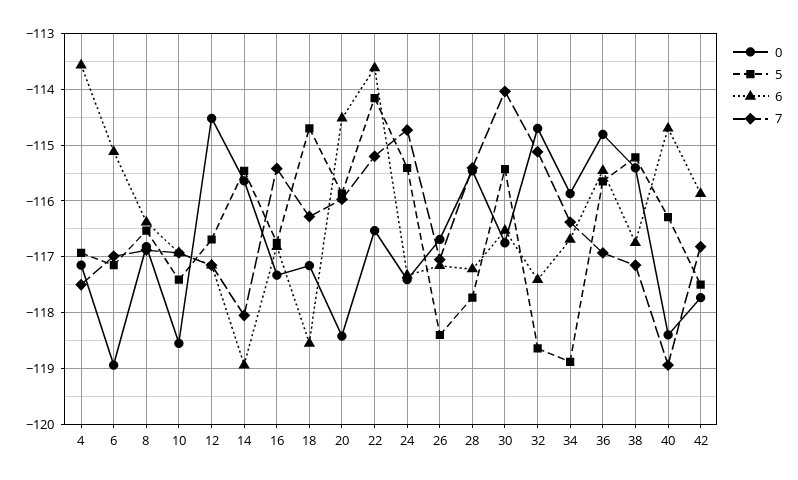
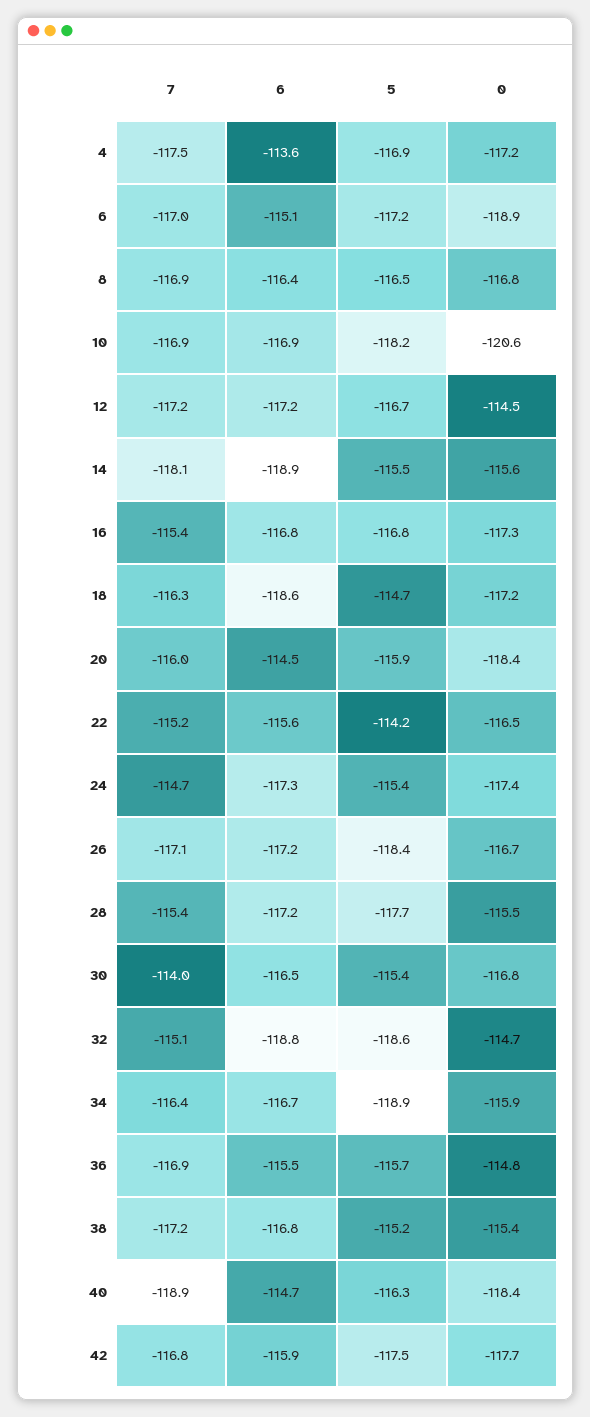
0, 10: -118.6 -> -120.6
5, 10: -117.4 -> -118.2
6, 22: -113.6 -> -115.6
6, 32: -117.4 -> -118.8

